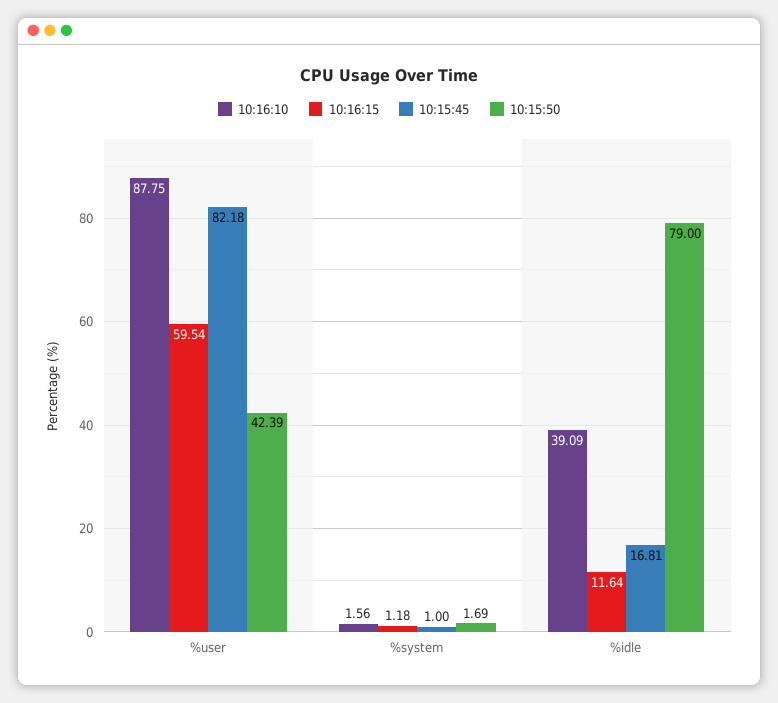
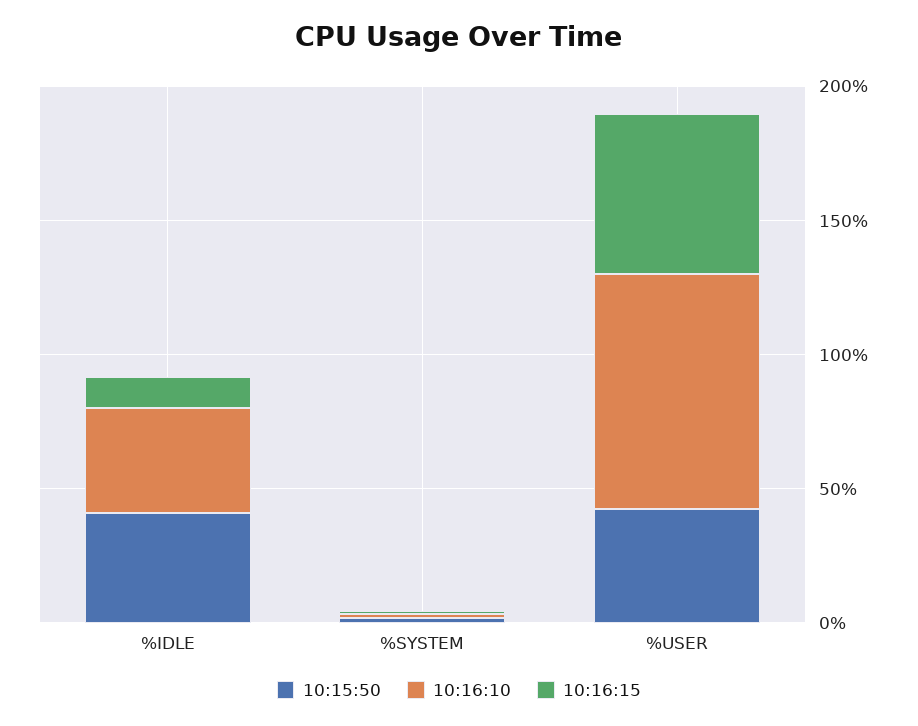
10:15:45, %user: 82.18 -> none
10:15:45, %system: 1 -> none
10:15:45, %idle: 16.81 -> none
10:15:50, %idle: 79 -> 40

